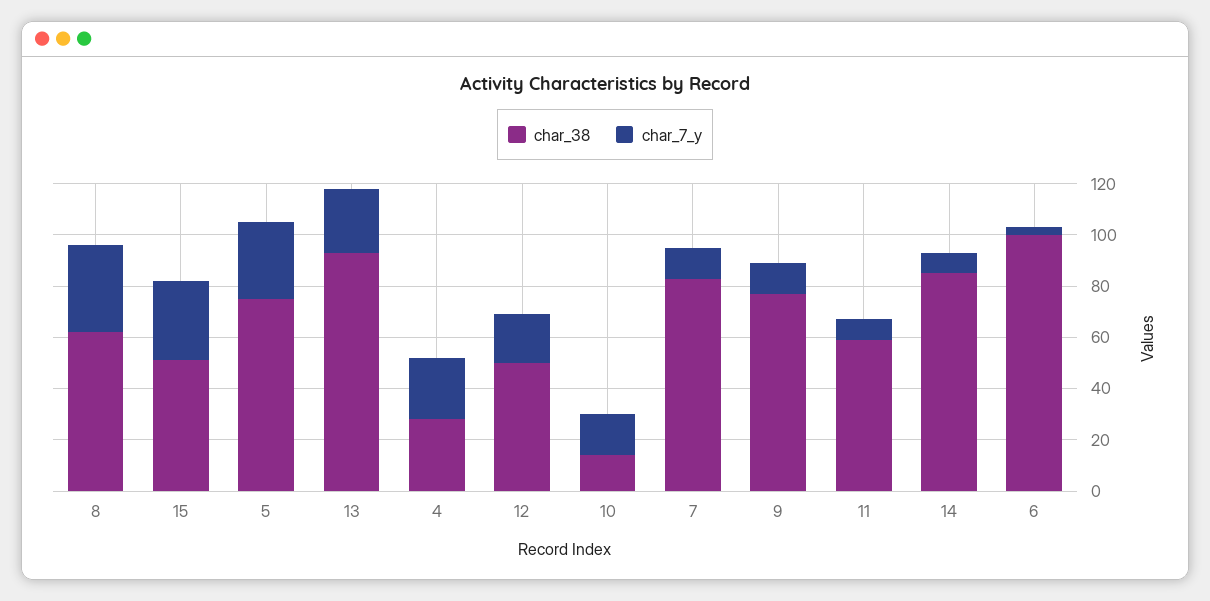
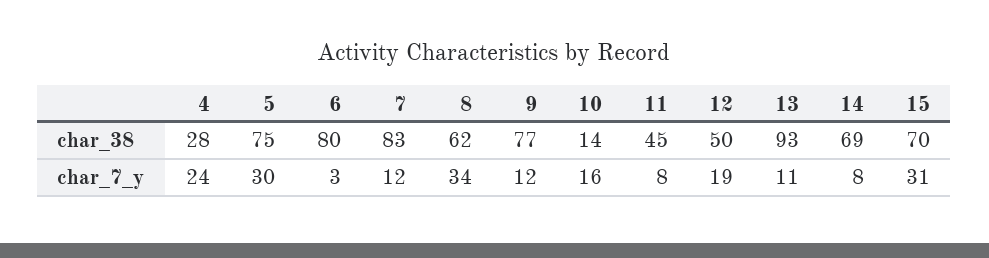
char_38, 15: 50 -> 70
char_7_y, 13: 25 -> 11
char_38, 11: 60 -> 45
char_38, 14: 85 -> 69
char_38, 6: 100 -> 80

